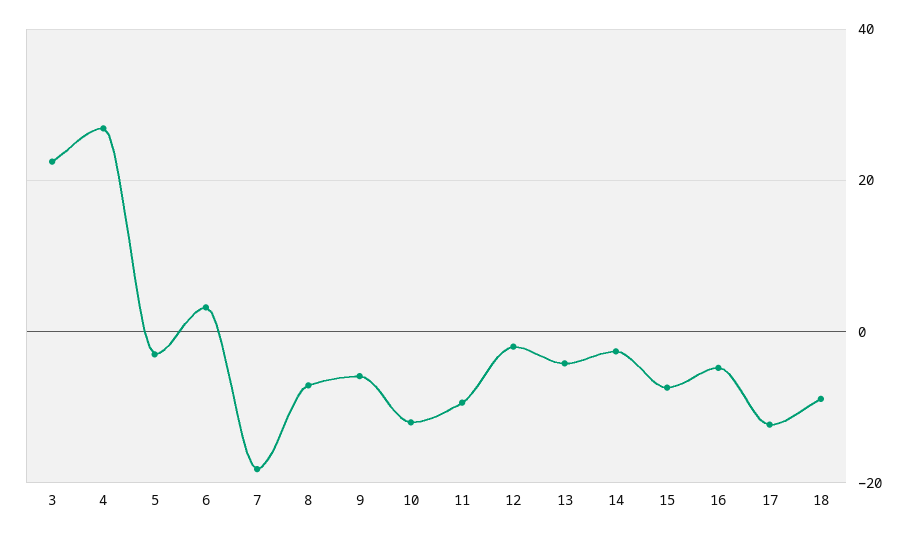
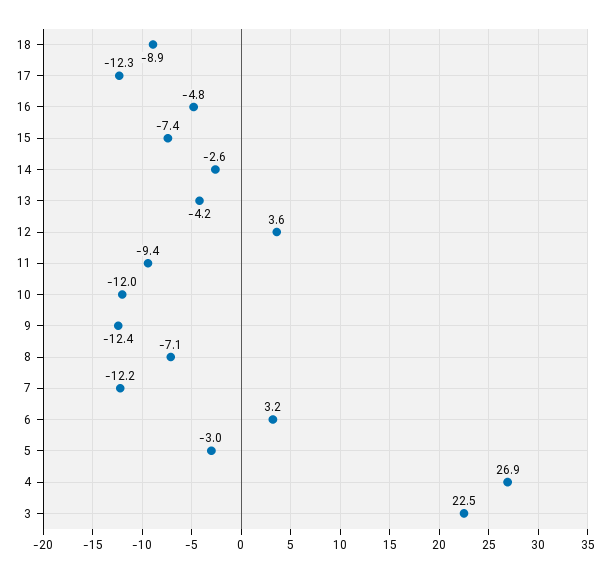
7: -18 -> -12.2
9: -6 -> -12.4
12: -2 -> 3.6

